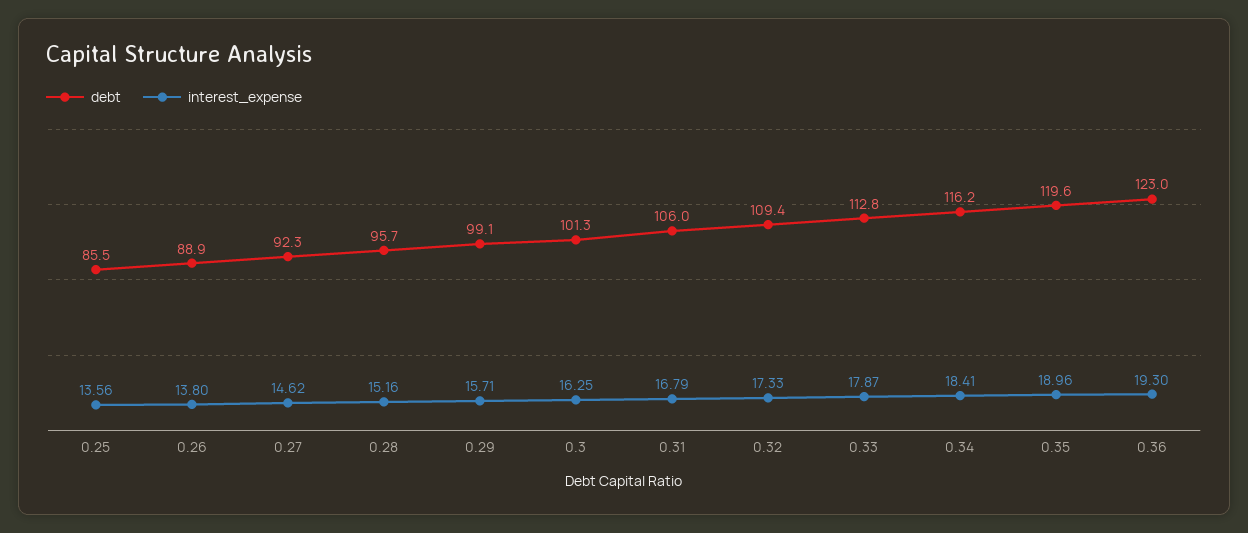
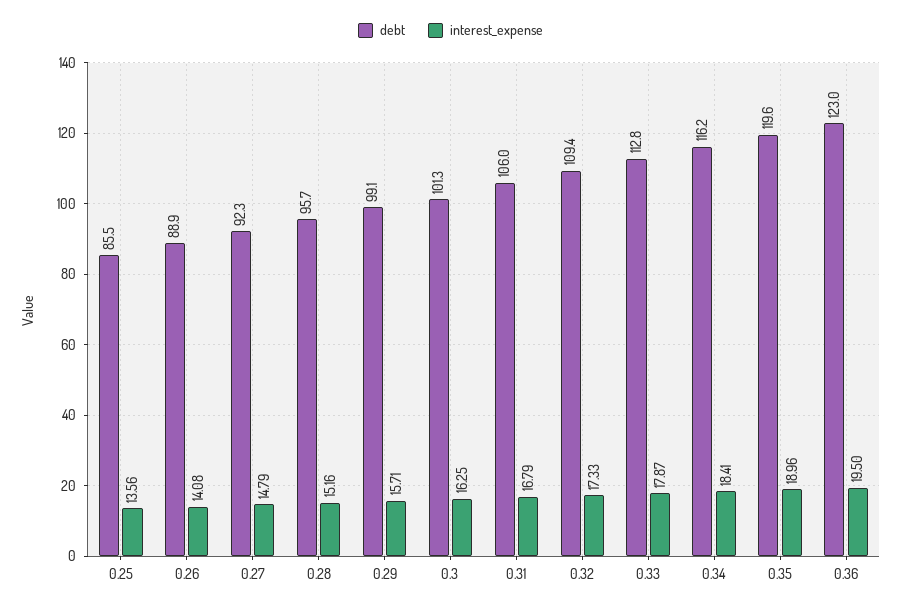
interest_expense, 0.26: 13.8 -> 14.08
interest_expense, 0.27: 14.62 -> 14.79
interest_expense, 0.36: 19.3 -> 19.5

